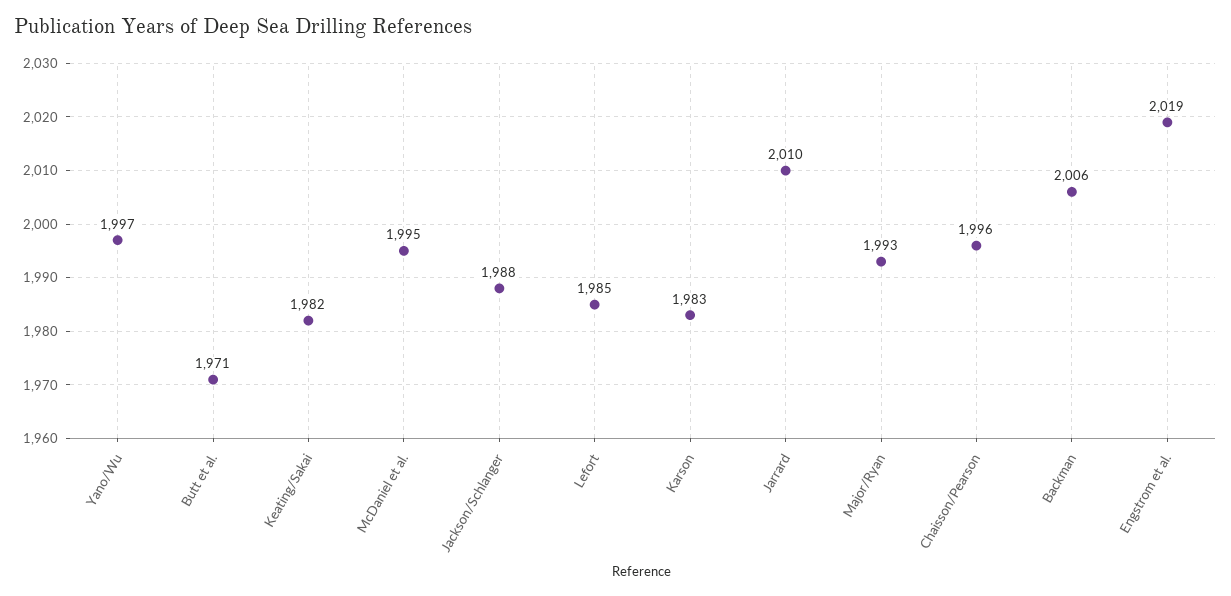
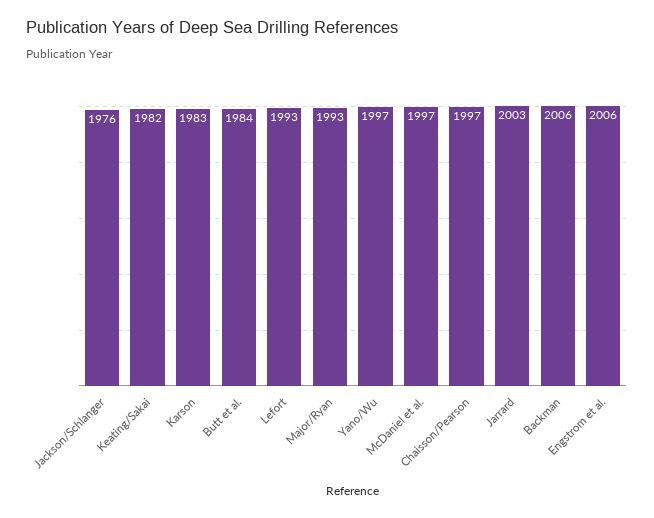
Butt et al.: 1971 -> 1984
McDaniel et al.: 1995 -> 1997
Jackson/Schlanger: 1988 -> 1976
Lefort: 1985 -> 1993
Jarrard: 2010 -> 2003
Chaisson/Pearson: 1996 -> 1997
Engstrom et al.: 2019 -> 2006

